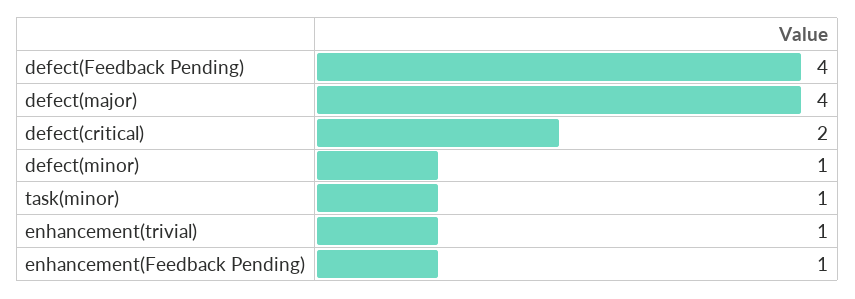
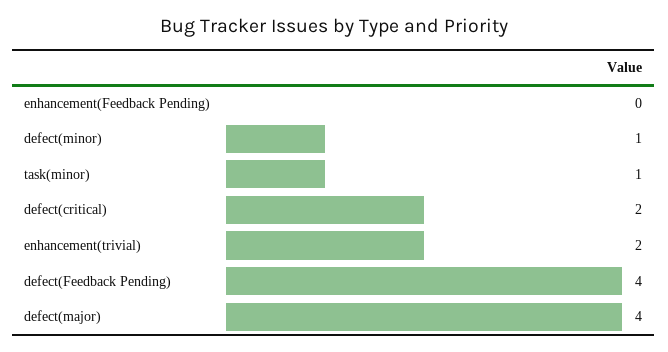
enhancement(trivial): 1 -> 2
enhancement(Feedback Pending): 1 -> 0

